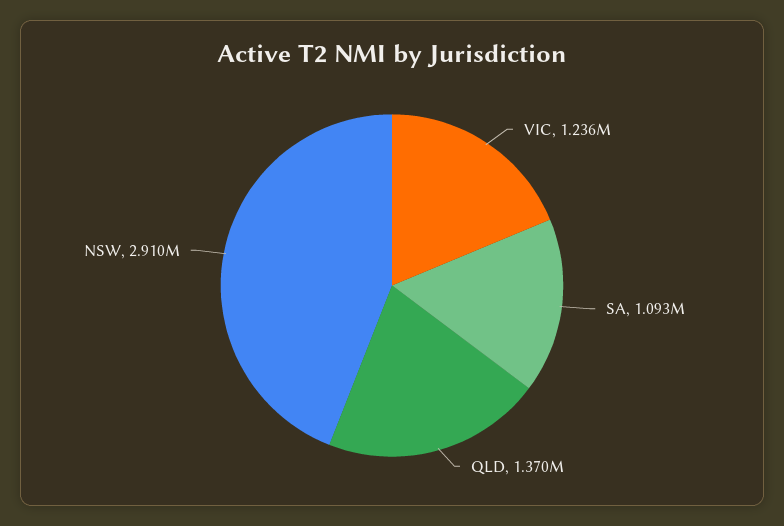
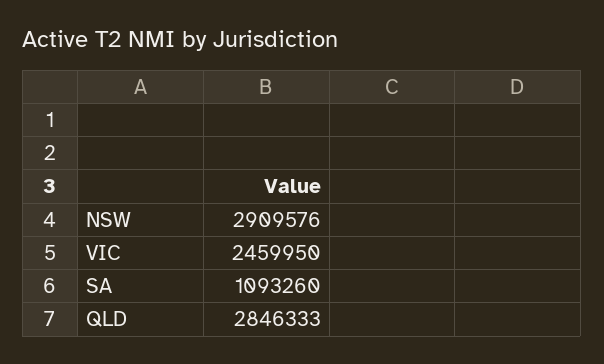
VIC: 1236000 -> 2459950
QLD: 1370000 -> 2846333

